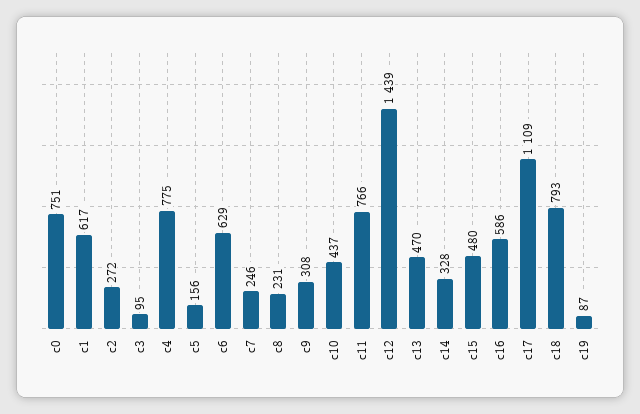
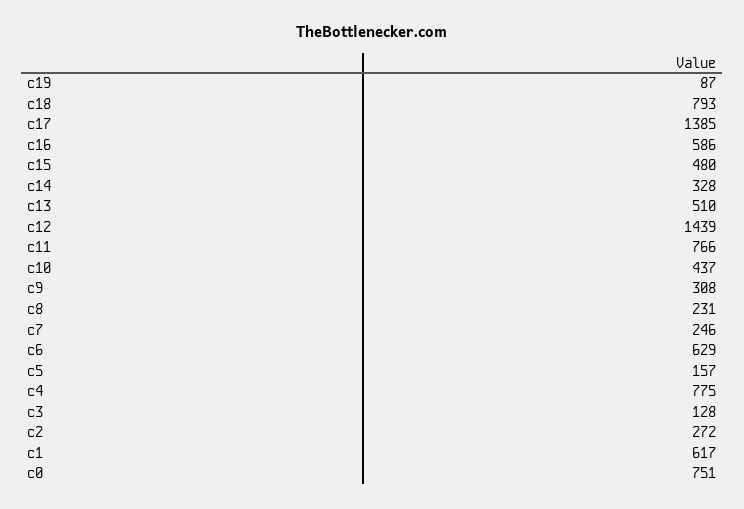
c3: 95 -> 128
c5: 156 -> 157
c13: 470 -> 510
c17: 1109 -> 1385

